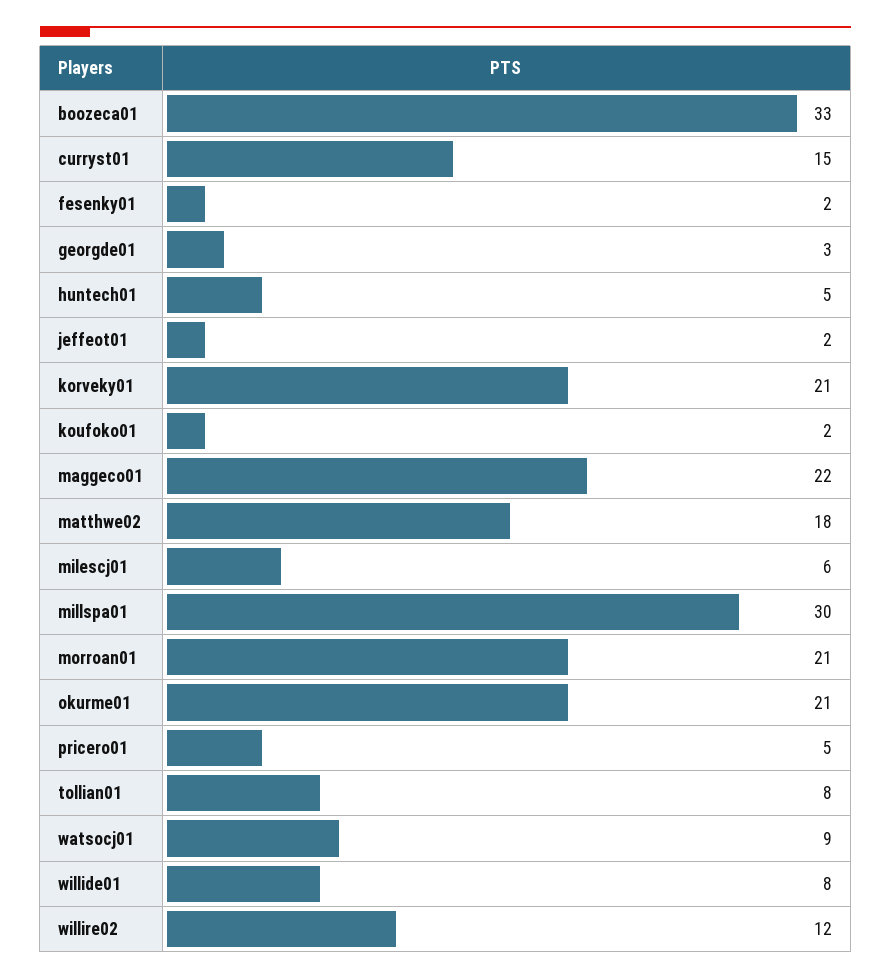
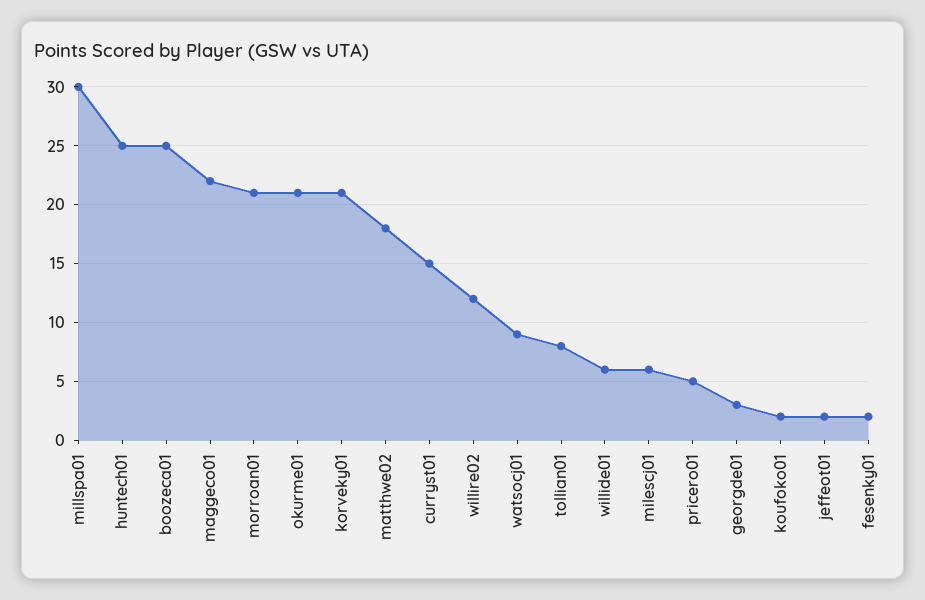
boozeca01: 33 -> 25
huntech01: 5 -> 25
willide01: 8 -> 6

